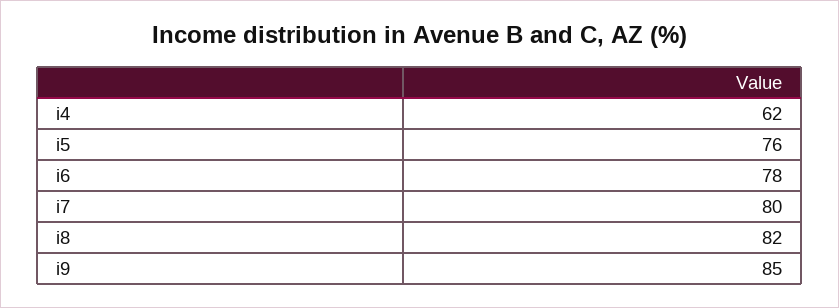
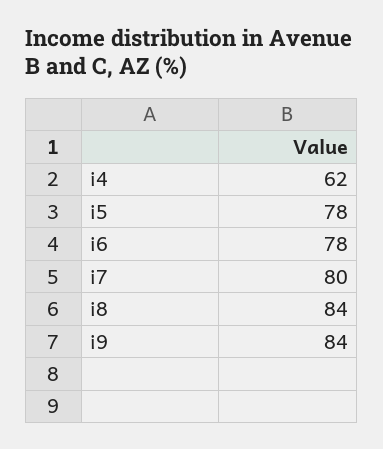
i5: 76 -> 78
i8: 82 -> 84
i9: 85 -> 84

